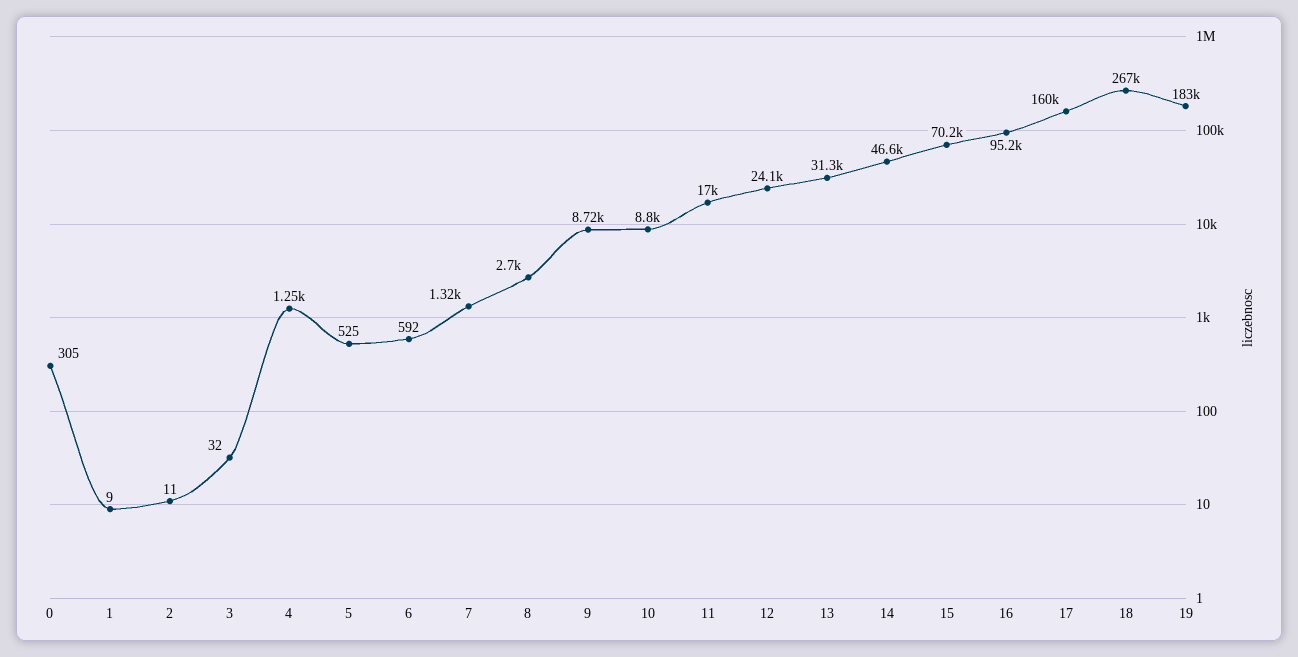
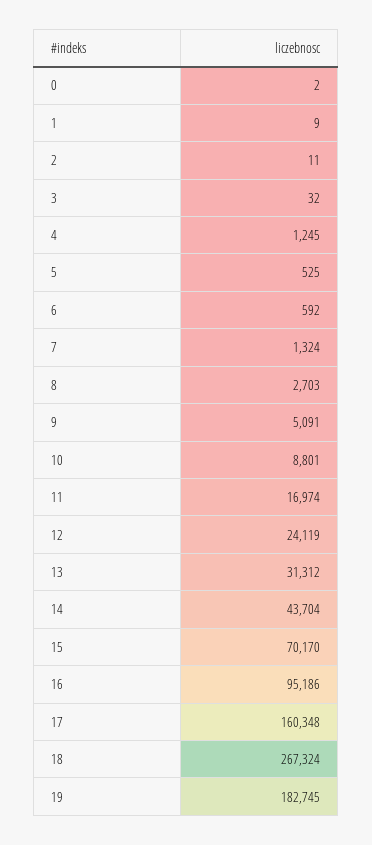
0: 305 -> 2
9: 8720 -> 5091
14: 46600 -> 43704

